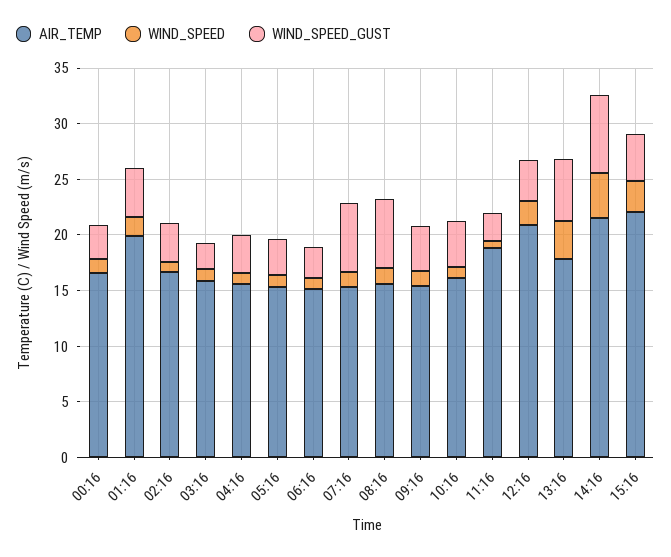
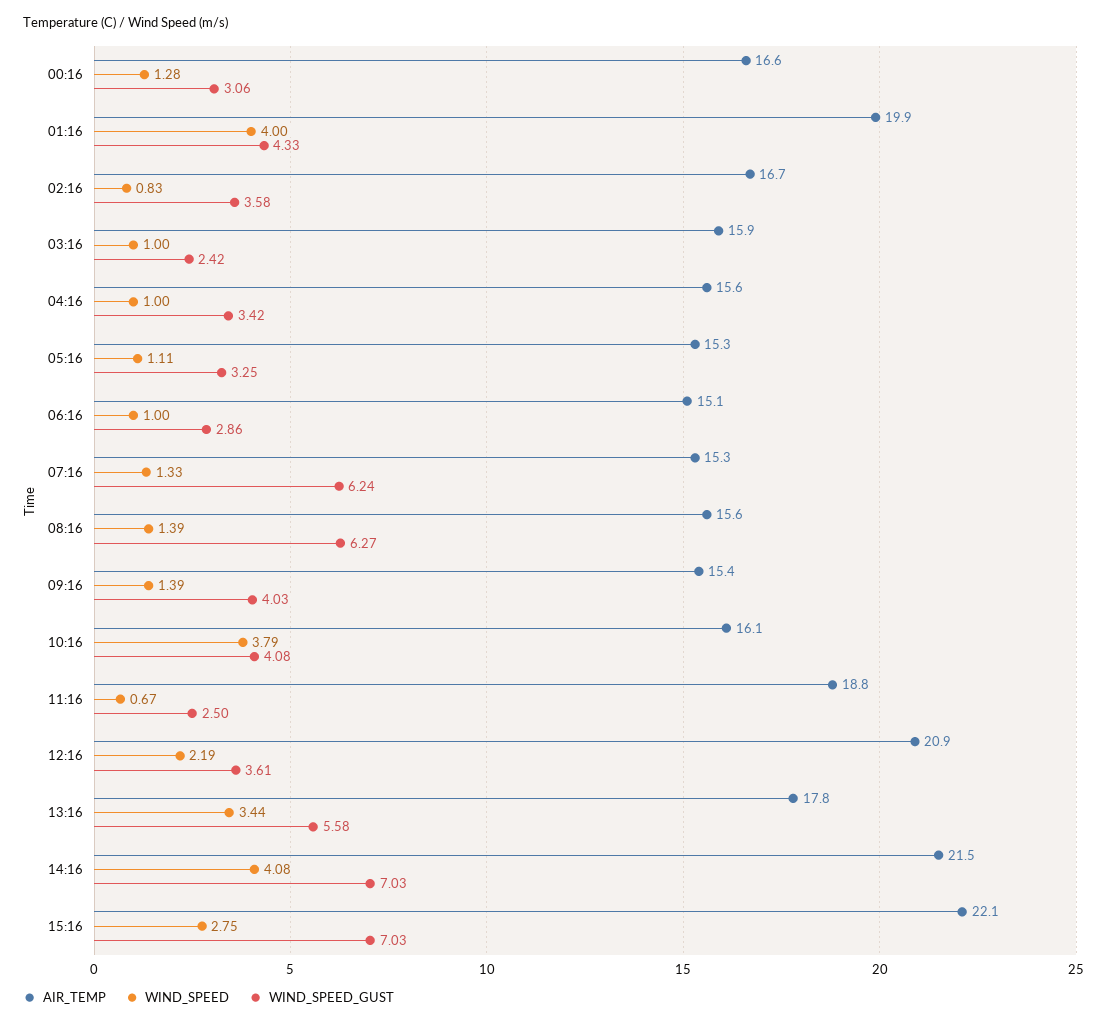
WIND_SPEED, 01:16: 2 -> 4
WIND_SPEED, 10:16: 1 -> 3.79
WIND_SPEED_GUST, 15:16: 4 -> 7.03

